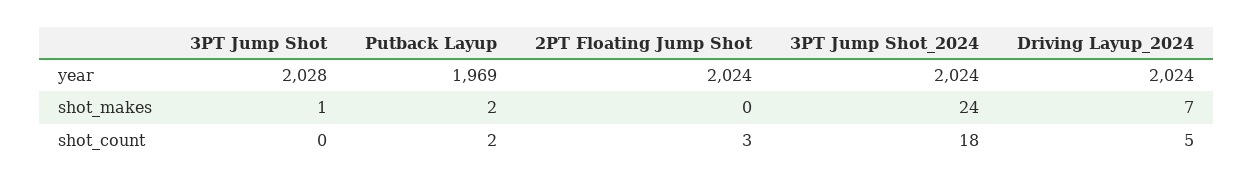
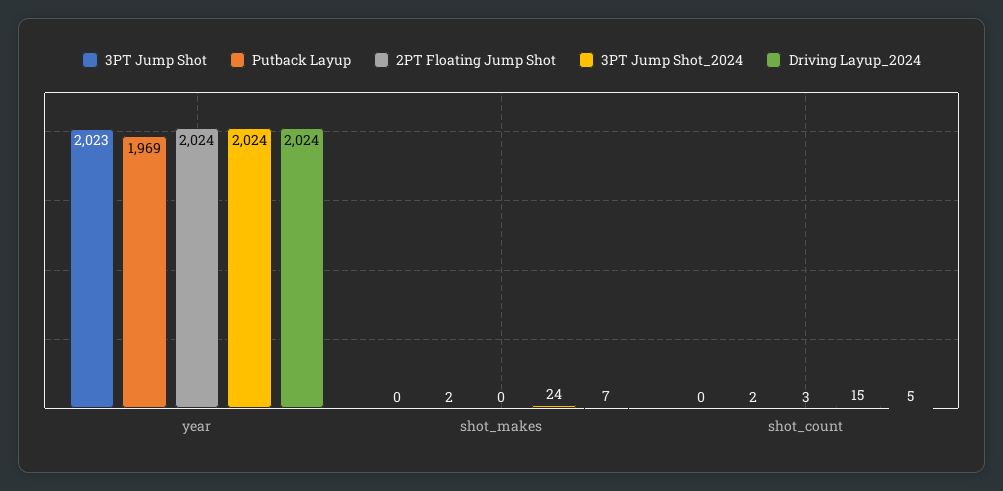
3PT Jump Shot, year: 2028 -> 2023
3PT Jump Shot, shot_makes: 1 -> 0
3PT Jump Shot_2024, shot_count: 18 -> 15

